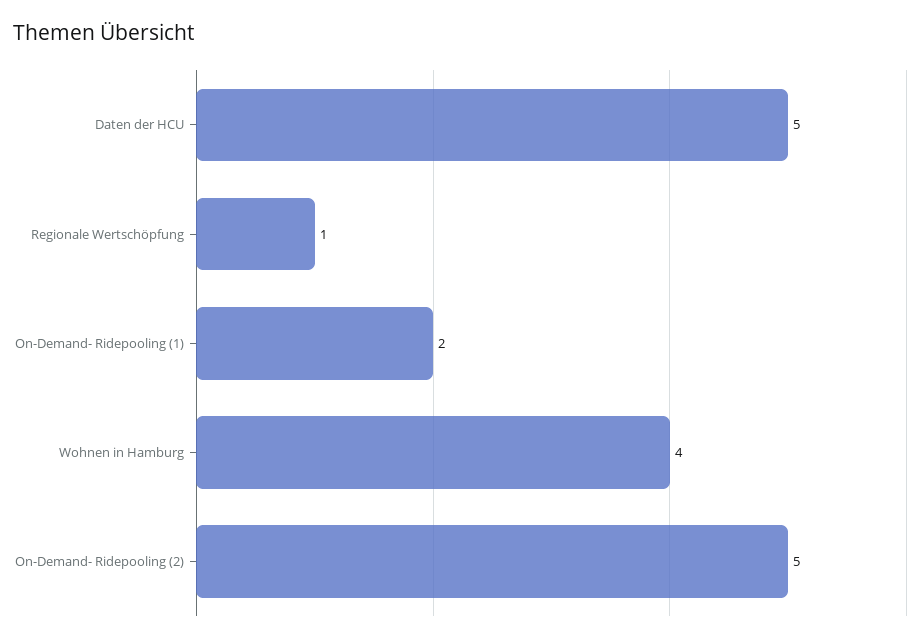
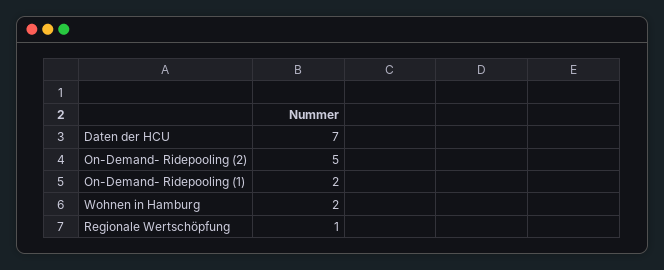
Daten der HCU: 5 -> 7
Wohnen in Hamburg: 4 -> 2

